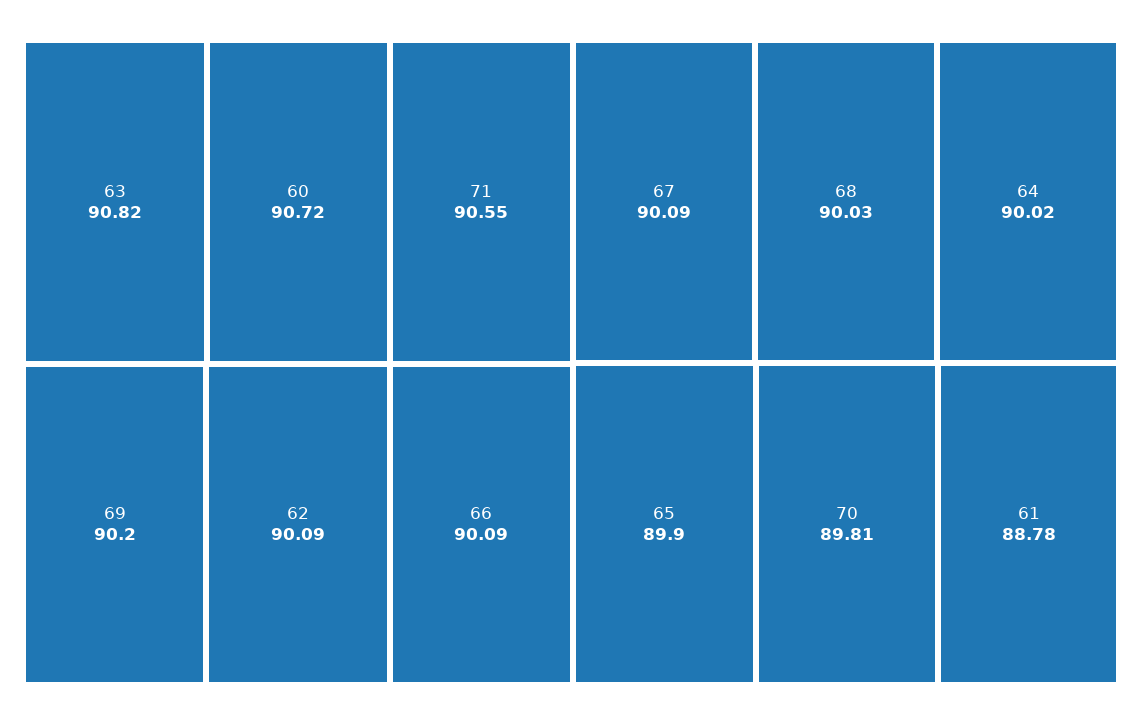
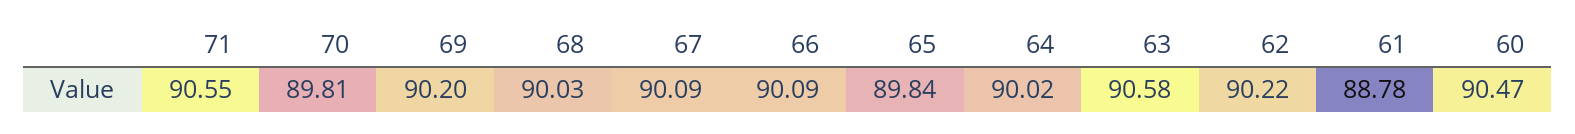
63: 90.82 -> 90.58
60: 90.72 -> 90.47
62: 90.09 -> 90.22
65: 89.9 -> 89.84

